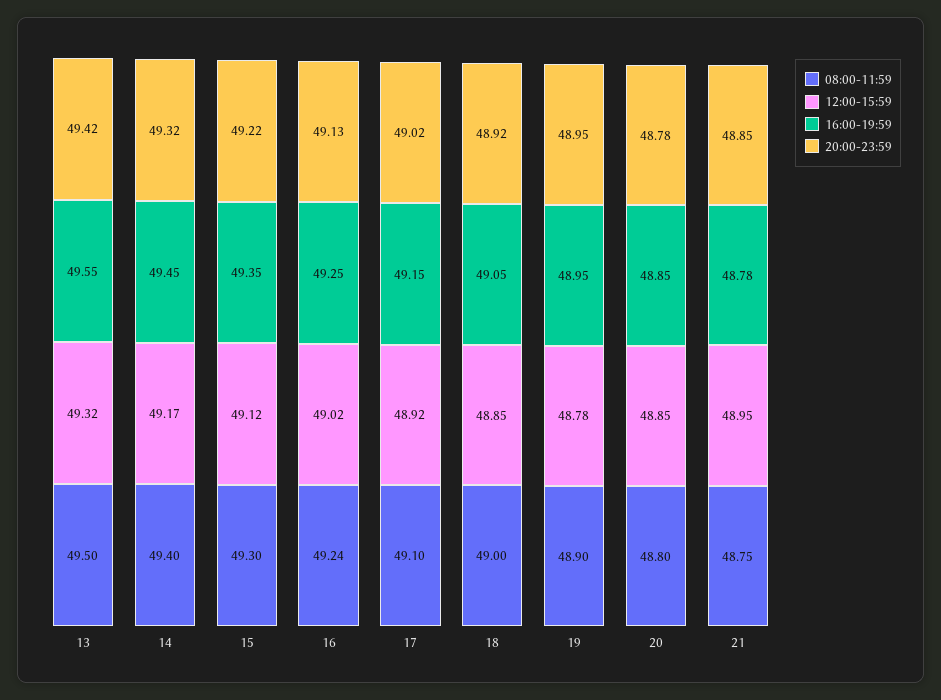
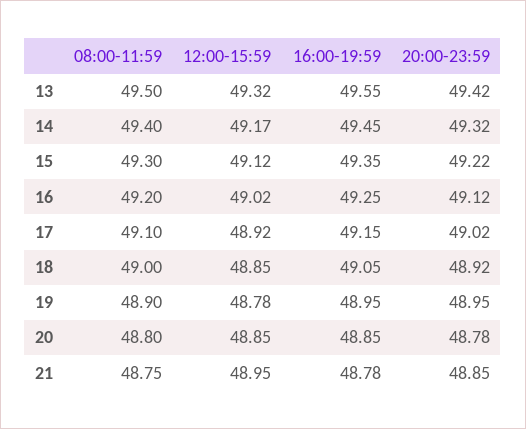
08:00-11:59, 16: 49.24 -> 49.2
20:00-23:59, 16: 49.13 -> 49.12

